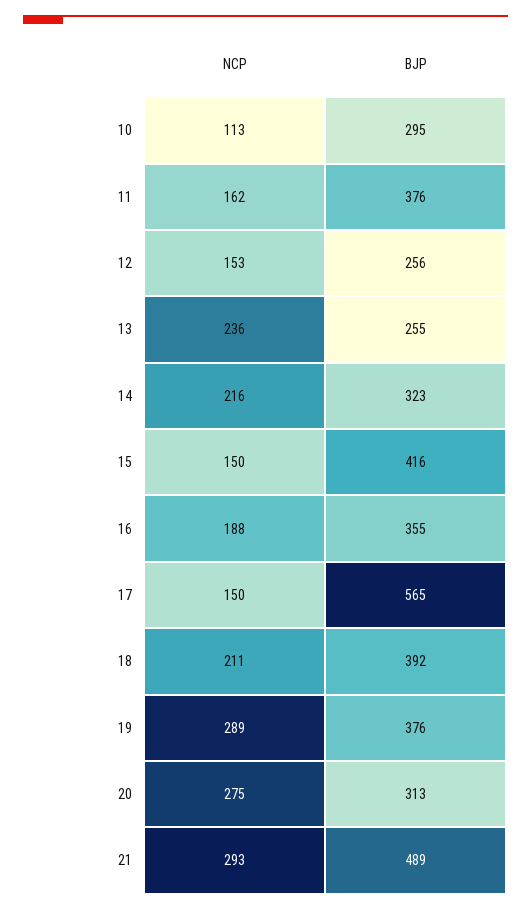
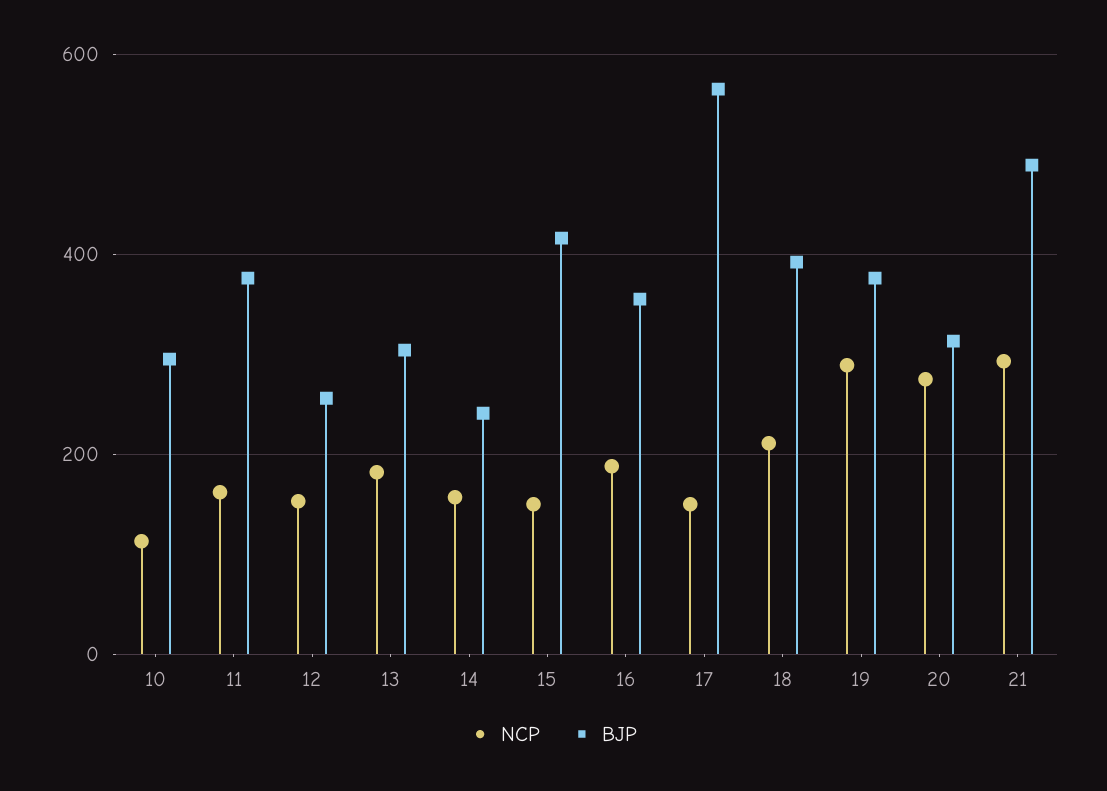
NCP, 13: 236 -> 180
BJP, 13: 255 -> 300
NCP, 14: 216 -> 160
BJP, 14: 323 -> 240

